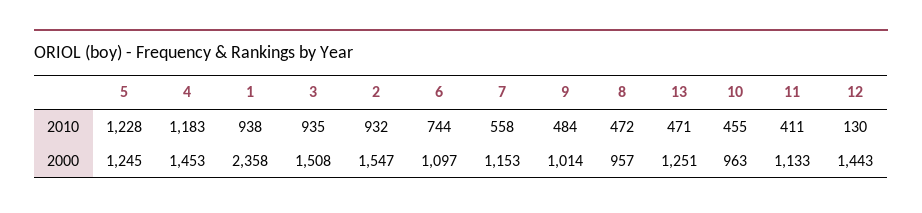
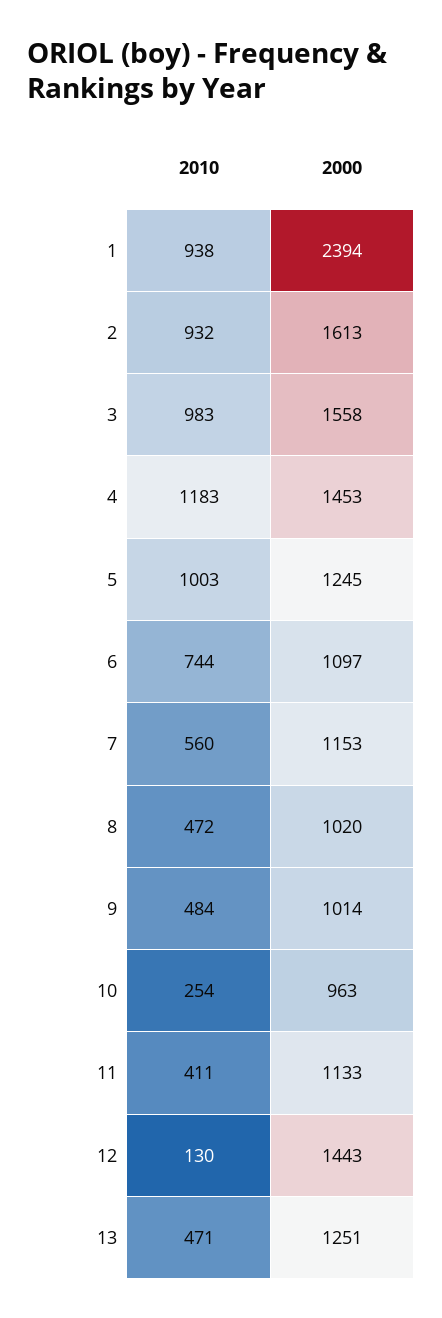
5, 2010: 1228 -> 1003
3, 2010: 935 -> 983
7, 2010: 558 -> 560
10, 2010: 455 -> 254
1, 2000: 2358 -> 2394
3, 2000: 1508 -> 1558
2, 2000: 1547 -> 1613
8, 2000: 957 -> 1020

